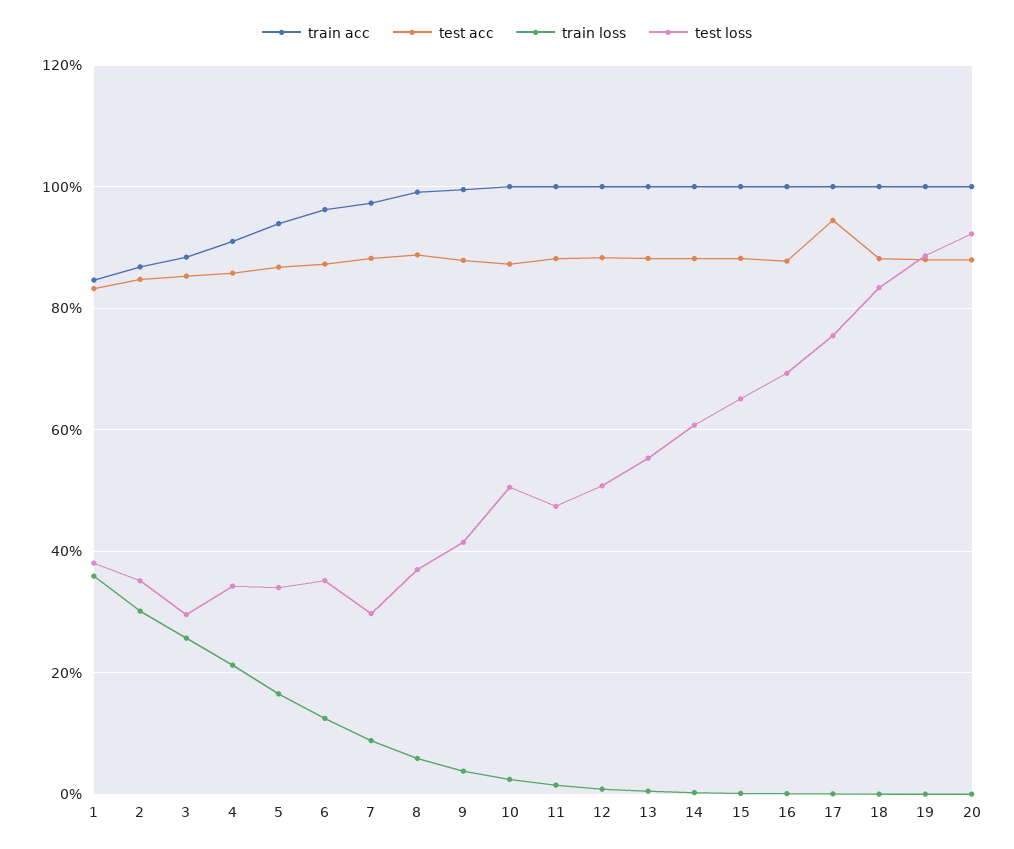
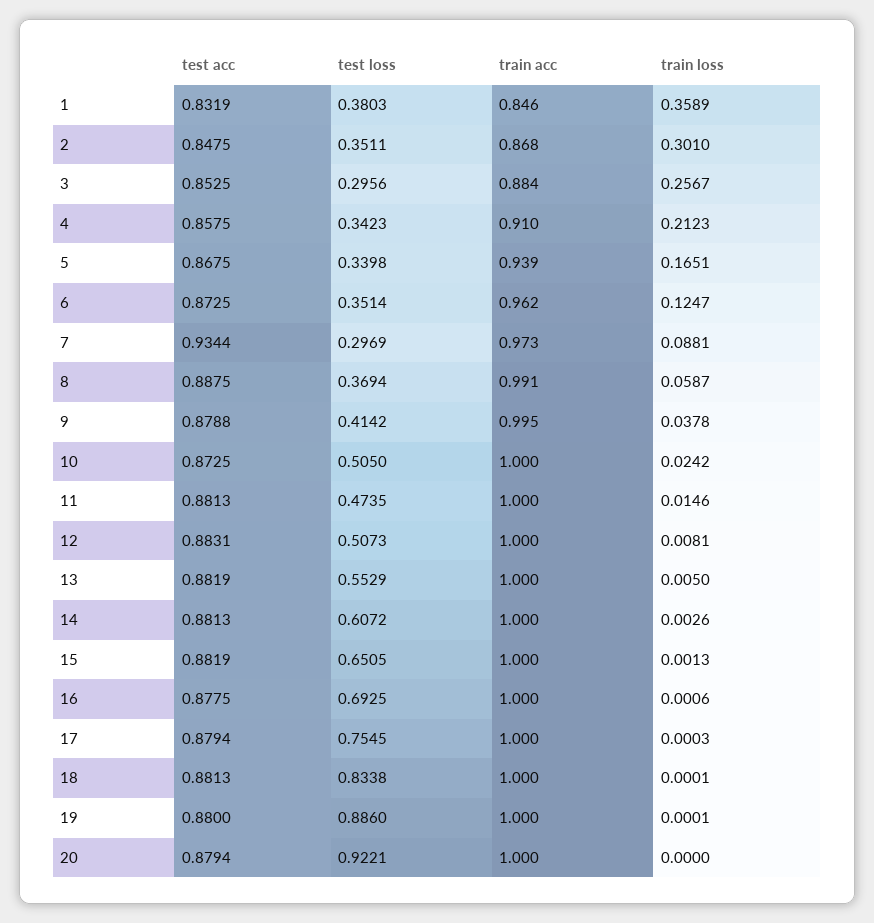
test acc, 7: 0.88 -> 0.9344
test acc, 17: 0.94 -> 0.8794

